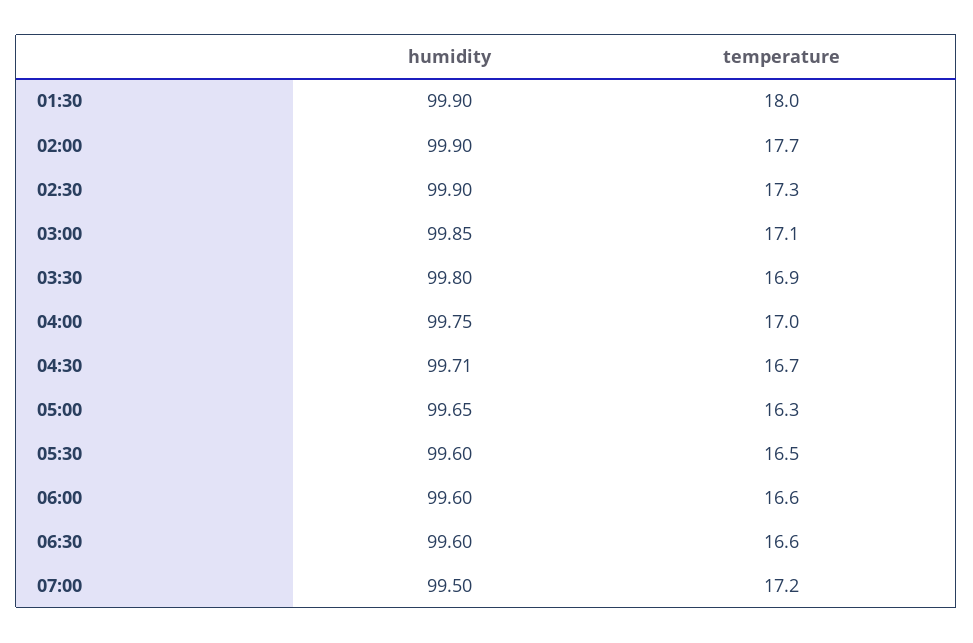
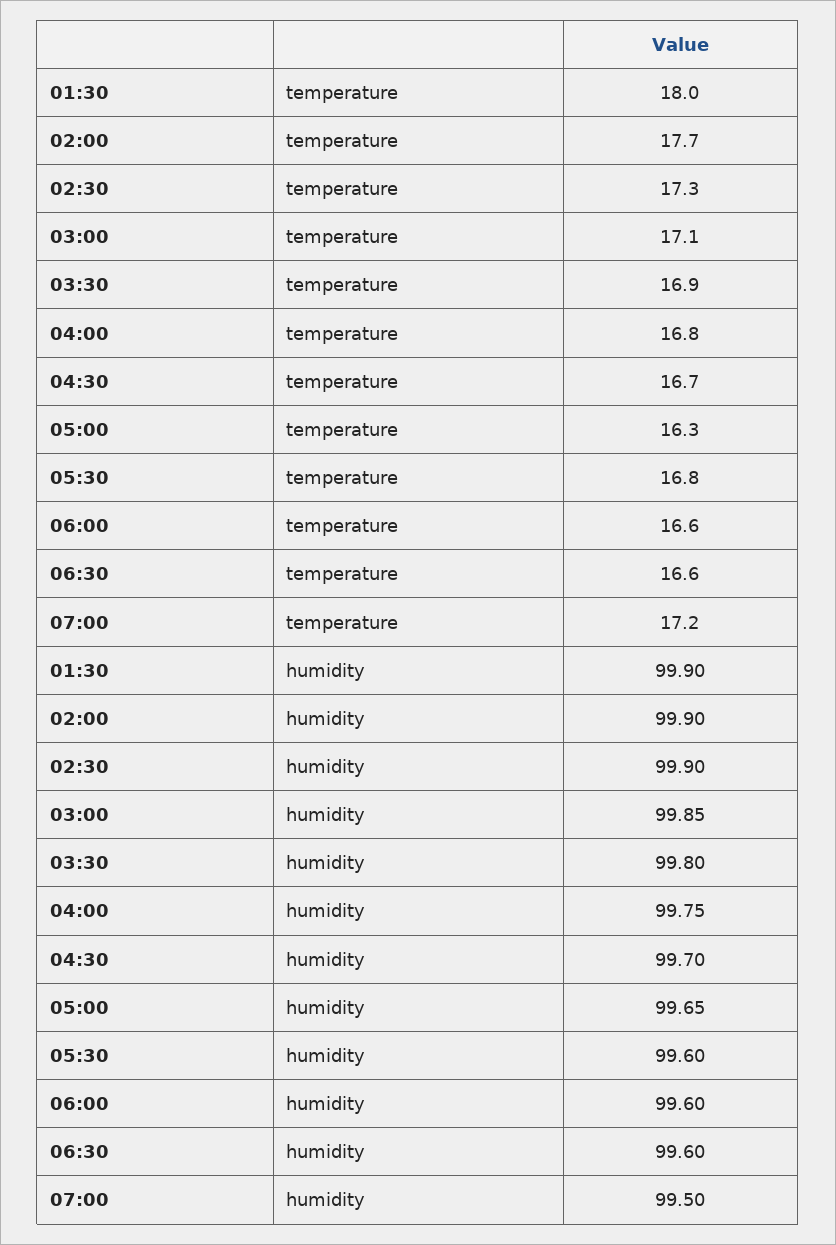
temperature, 04:00: 17 -> 16.8
humidity, 04:30: 99.71 -> 99.7
temperature, 05:30: 16.5 -> 16.8

